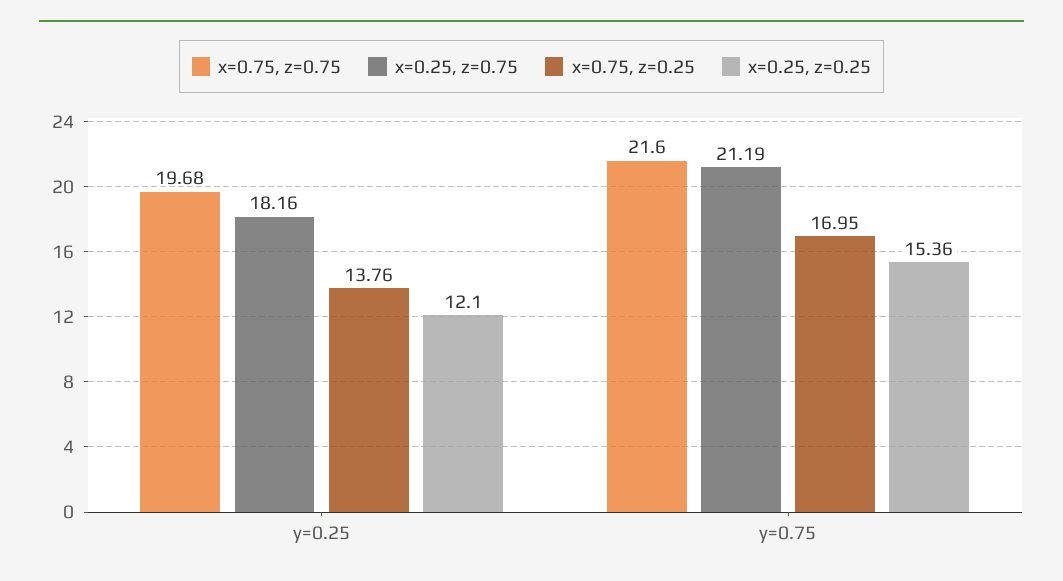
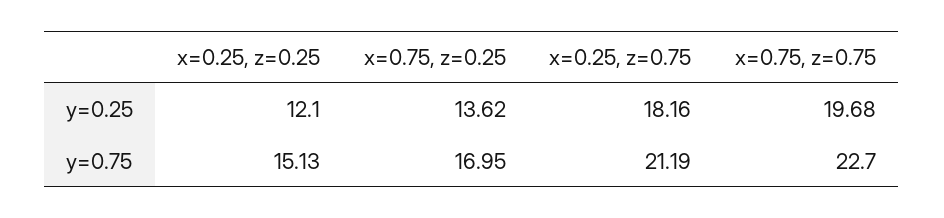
x=0.75, z=0.25, y=0.25: 13.76 -> 13.62
x=0.75, z=0.75, y=0.75: 21.6 -> 22.7
x=0.25, z=0.25, y=0.75: 15.36 -> 15.13

